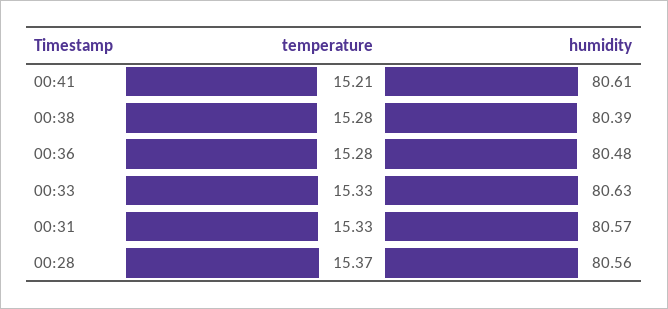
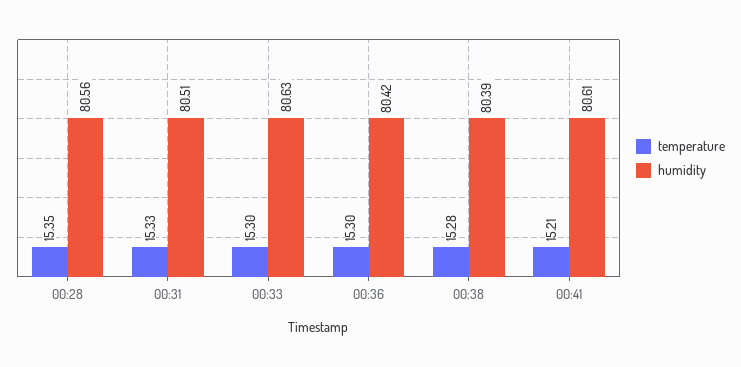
temperature, 00:36: 15.28 -> 15.3
humidity, 00:36: 80.48 -> 80.42
temperature, 00:33: 15.33 -> 15.3
humidity, 00:31: 80.57 -> 80.51
temperature, 00:28: 15.37 -> 15.35

